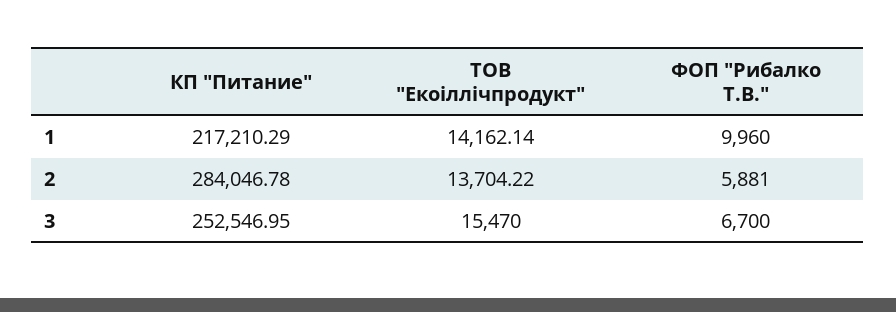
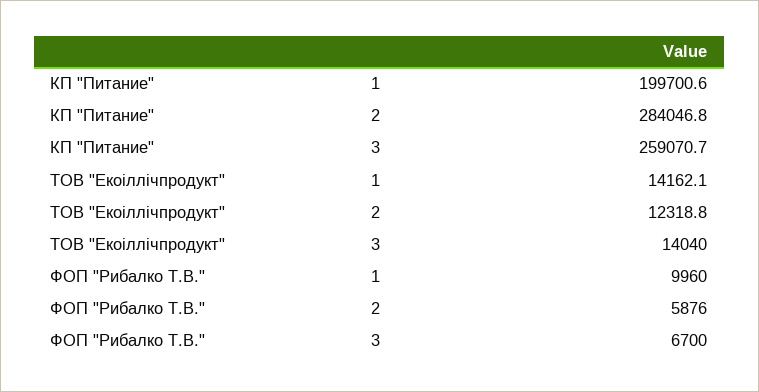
КП "Питание", 1: 217210.29 -> 199700.6
ТОВ "Екоіллічпродукт", 2: 13704.22 -> 12318.8
ФОП "Рибалко Т.В.", 2: 5881 -> 5876
КП "Питание", 3: 252546.95 -> 259070.7
ТОВ "Екоіллічпродукт", 3: 15470 -> 14040

